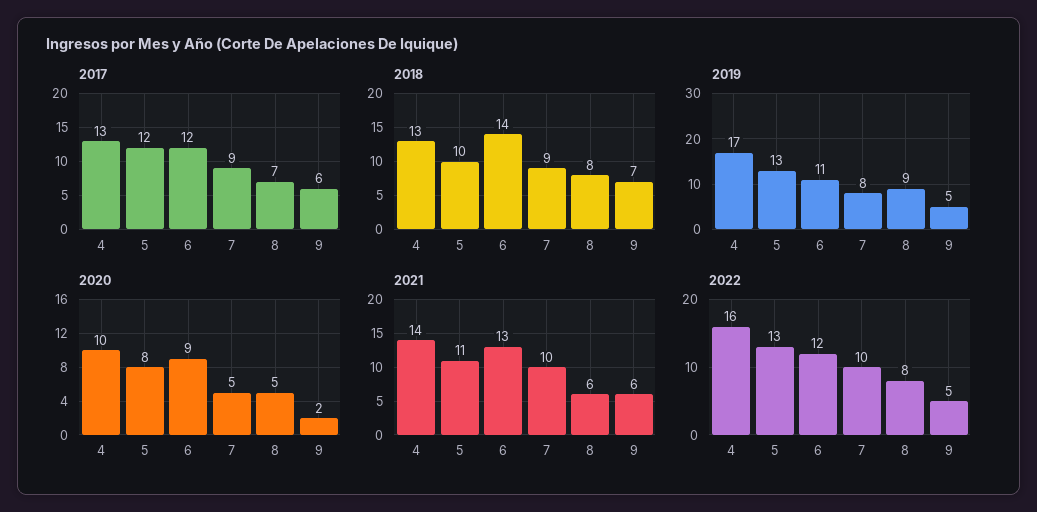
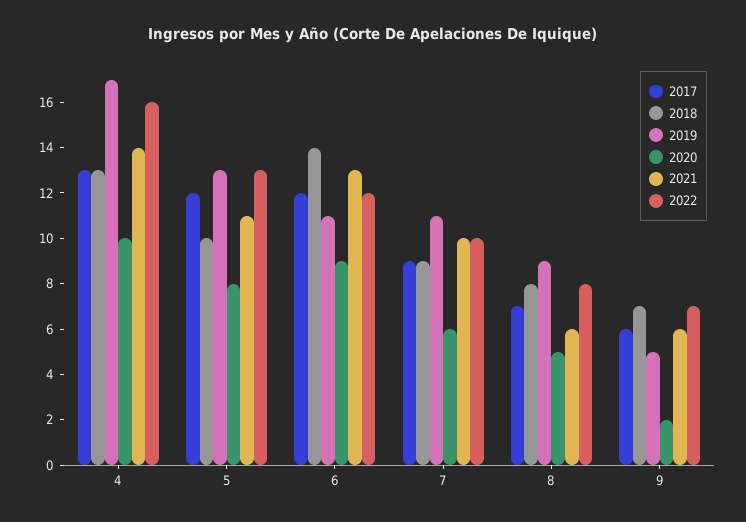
2019, 7: 8 -> 11
2020, 7: 5 -> 6
2022, 9: 5 -> 7

